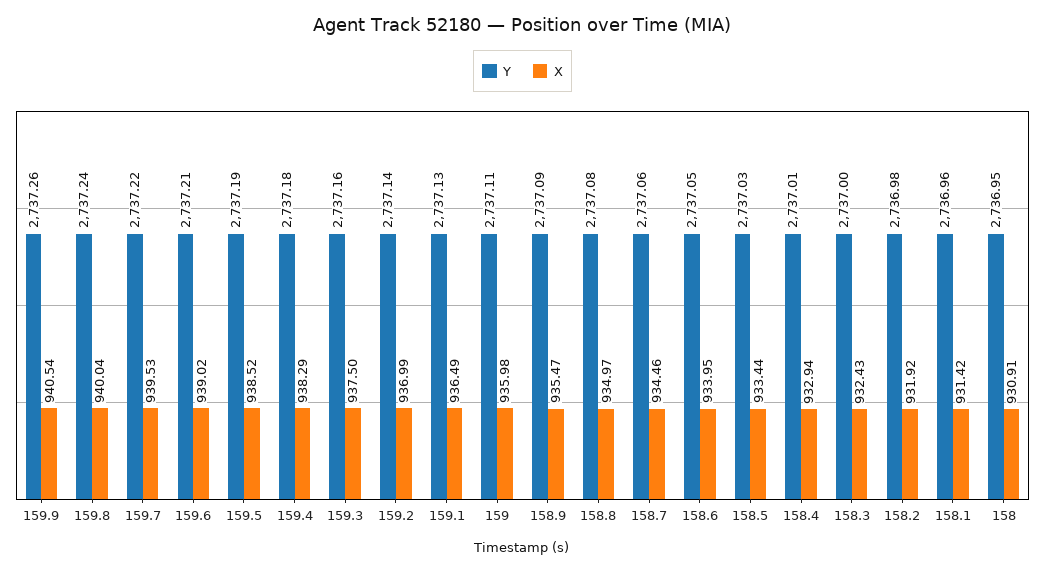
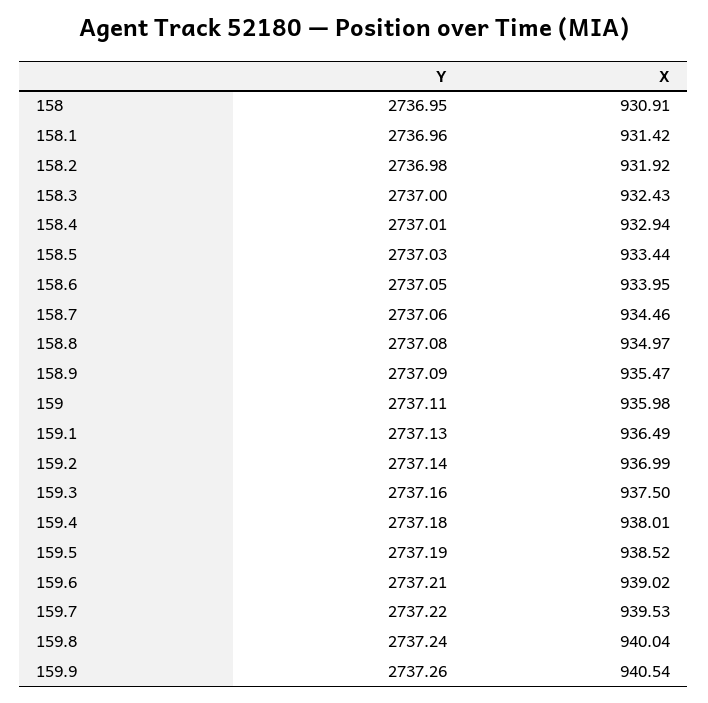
X, 159.4: 938.29 -> 938.01

